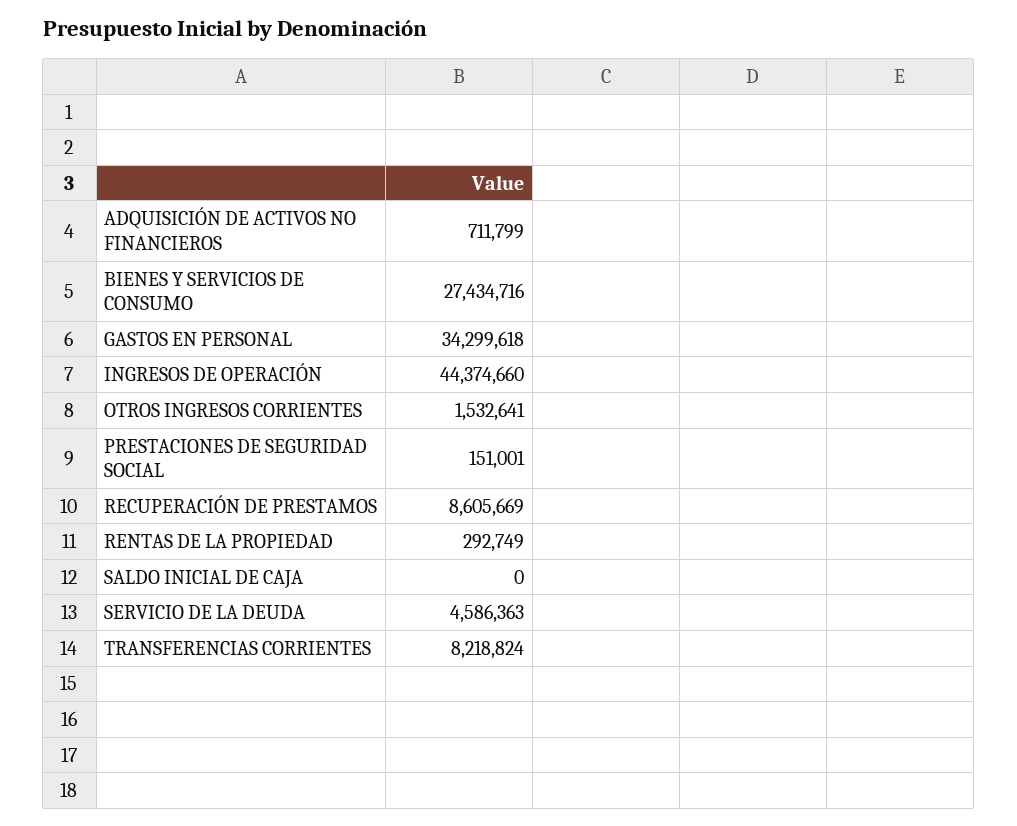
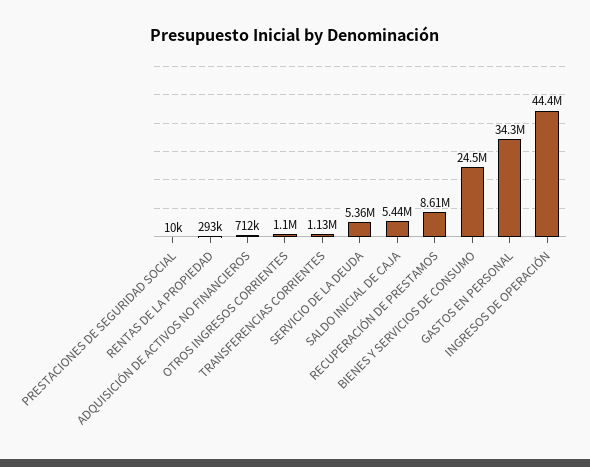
BIENES Y SERVICIOS DE CONSUMO: 27434716 -> 24500000
OTROS INGRESOS CORRIENTES: 1532641 -> 1100000
PRESTACIONES DE SEGURIDAD SOCIAL: 151001 -> 10000
SALDO INICIAL DE CAJA: 0 -> 5440000
SERVICIO DE LA DEUDA: 4586363 -> 5360000
TRANSFERENCIAS CORRIENTES: 8218824 -> 1130000

